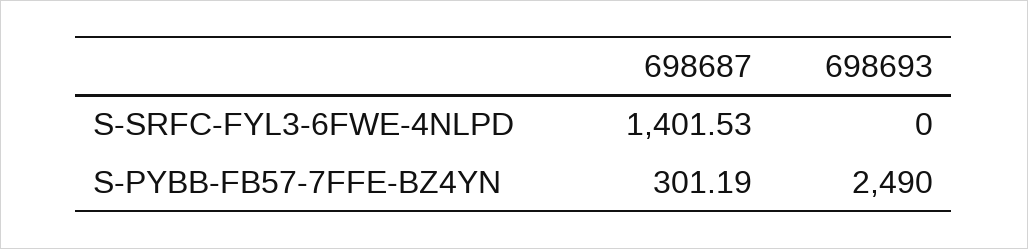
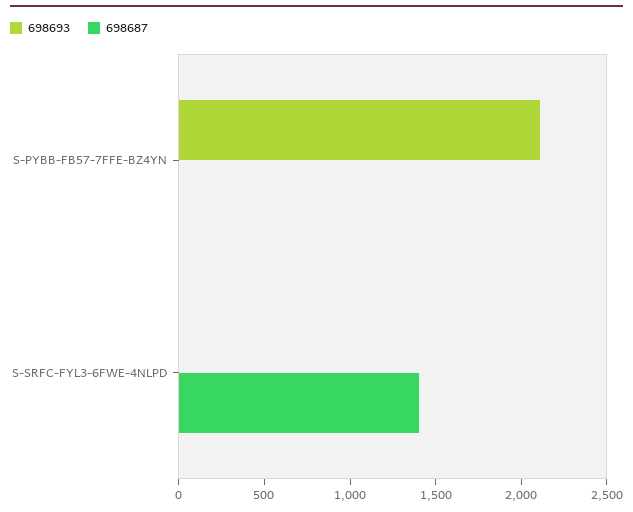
698687, S-PYBB-FB57-7FFE-BZ4YN: 301.19 -> 0
698693, S-PYBB-FB57-7FFE-BZ4YN: 2490 -> 2100

